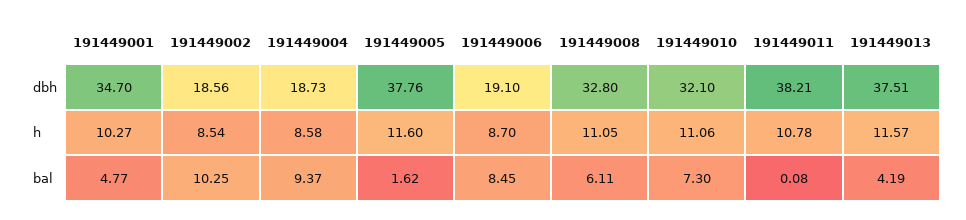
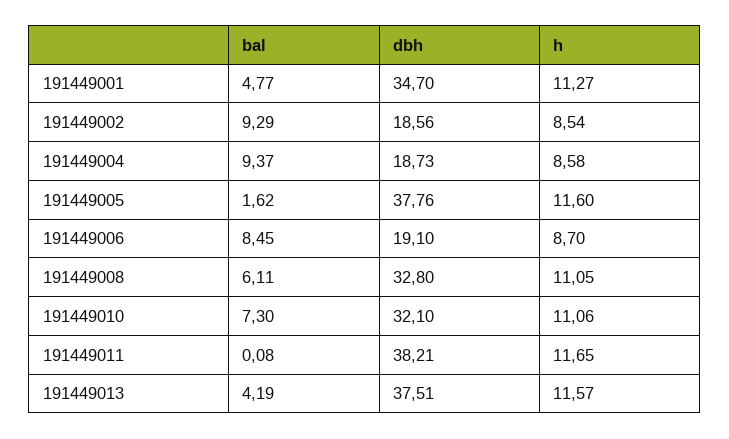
191449001, h: 10.27 -> 11.27
191449011, h: 10.78 -> 11.65
191449002, bal: 10.25 -> 9.29

